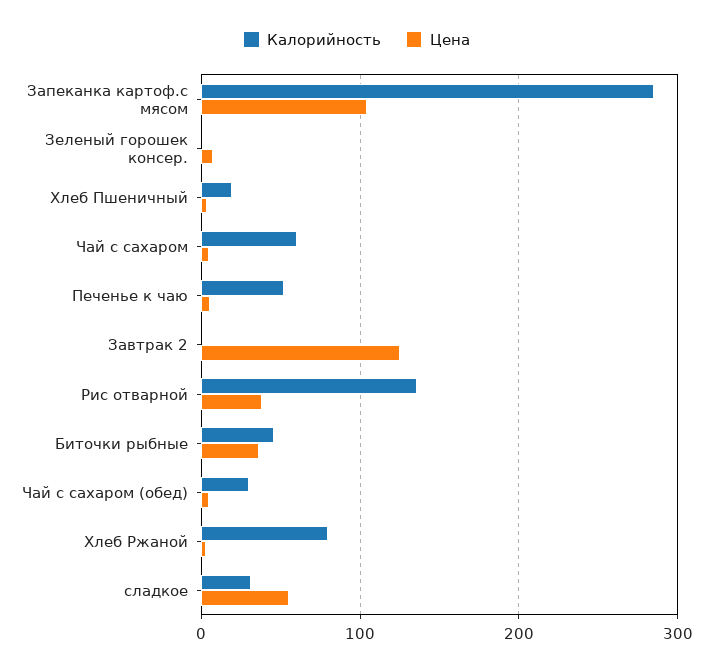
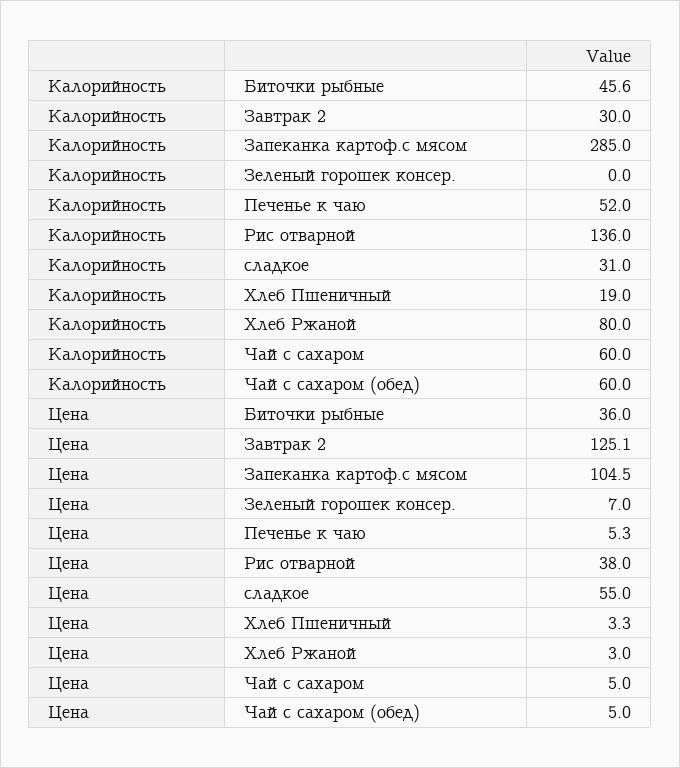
Калорийность, Завтрак 2: 0 -> 30
Калорийность, Чай с сахаром (обед): 30 -> 60

